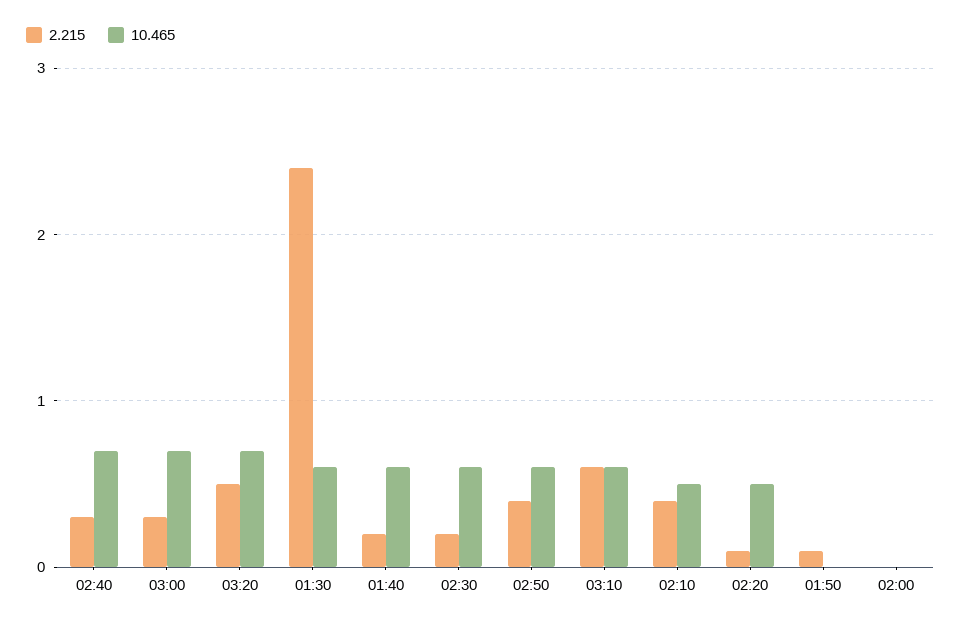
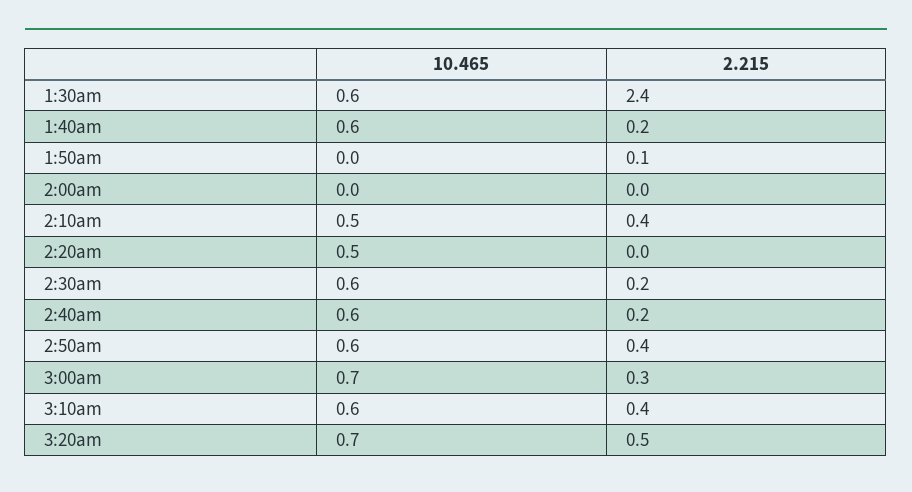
2.215, 02:40: 0.3 -> 0.2
10.465, 02:40: 0.7 -> 0.6
2.215, 03:10: 0.6 -> 0.4
2.215, 02:20: 0.1 -> 0

